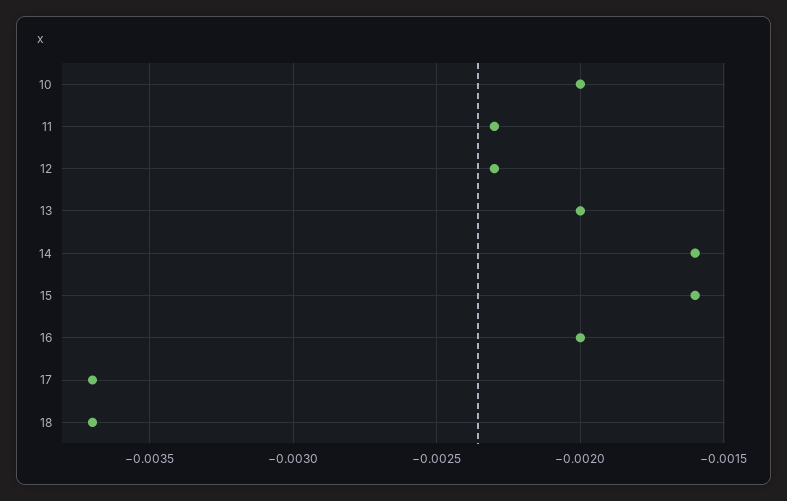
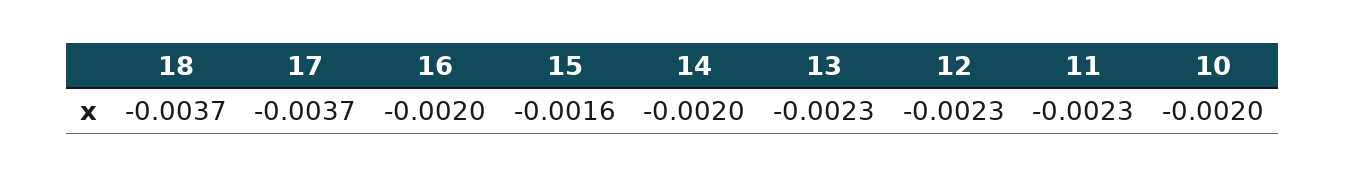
13: -0.002 -> -0.0023
14: -0.0016 -> -0.002

